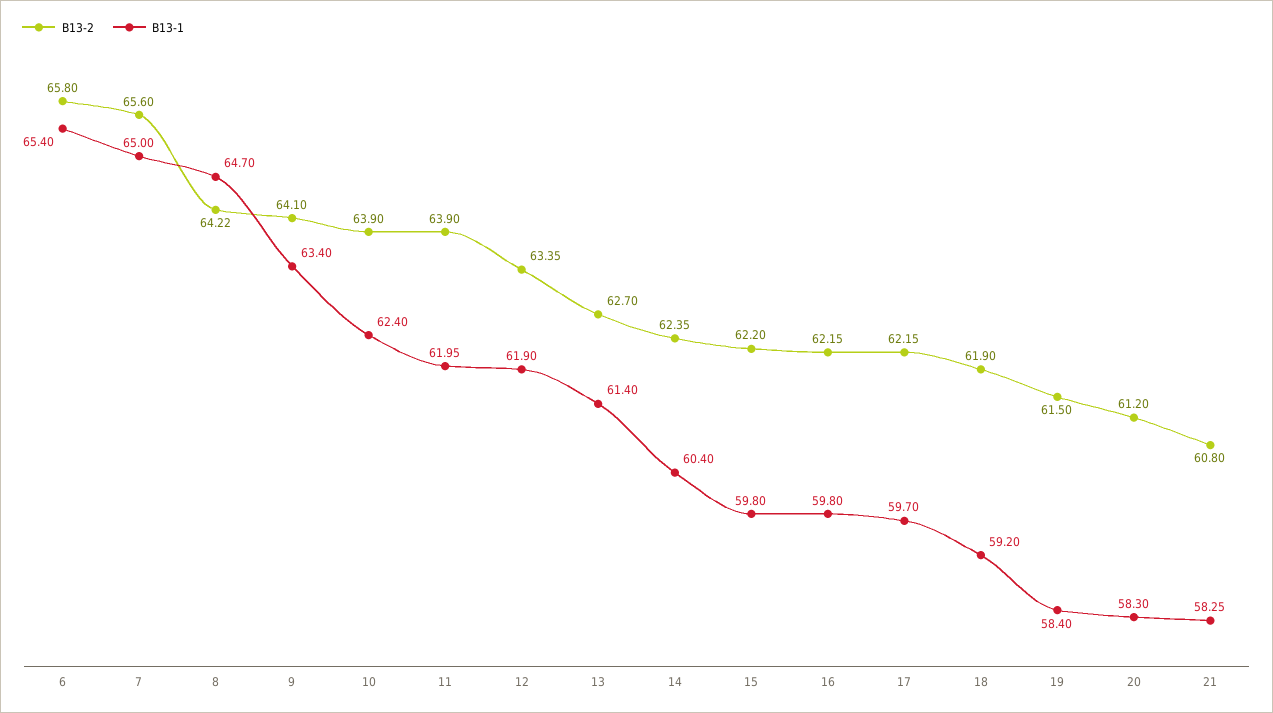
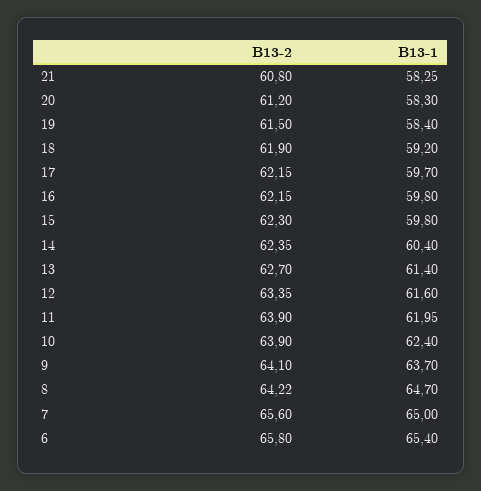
B13-1, 9: 63.4 -> 63.7
B13-1, 12: 61.9 -> 61.6
B13-2, 15: 62.2 -> 62.3

